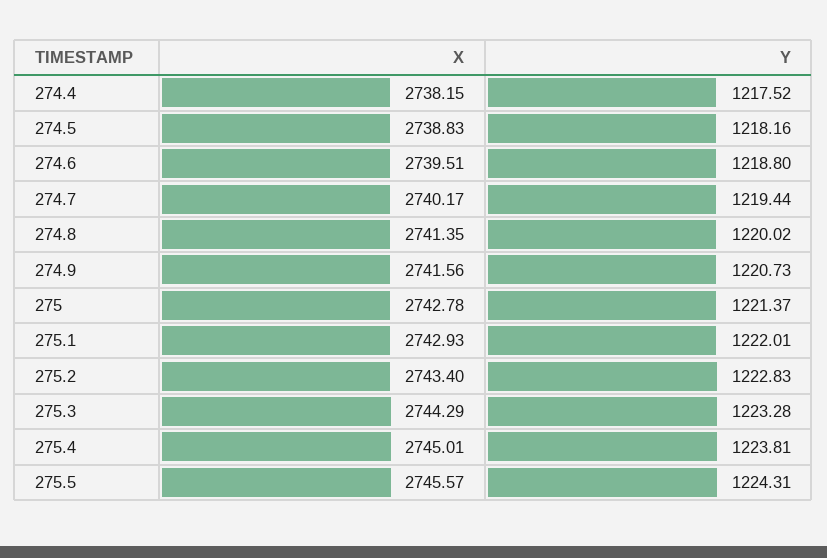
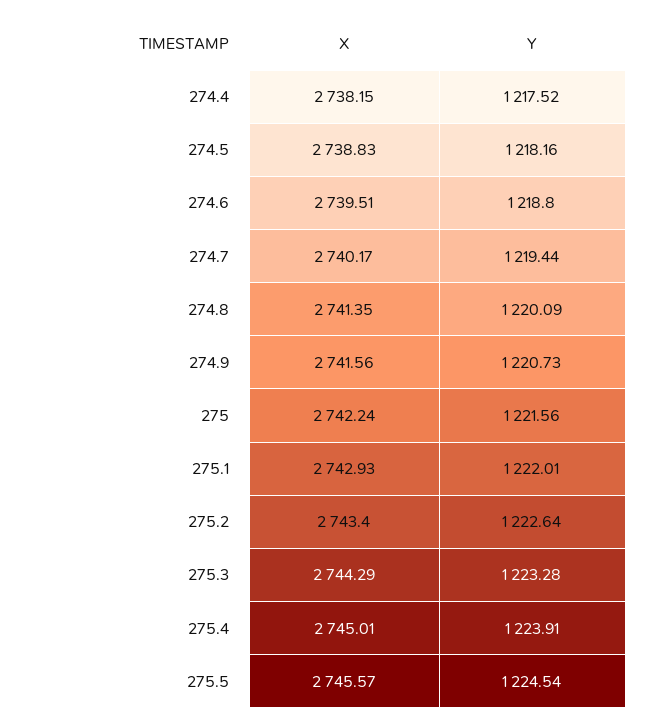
Y, 274.8: 1220.02 -> 1220.09
X, 275: 2742.78 -> 2742.24
Y, 275: 1221.37 -> 1221.56
Y, 275.2: 1222.83 -> 1222.64
Y, 275.4: 1223.81 -> 1223.91
Y, 275.5: 1224.31 -> 1224.54

